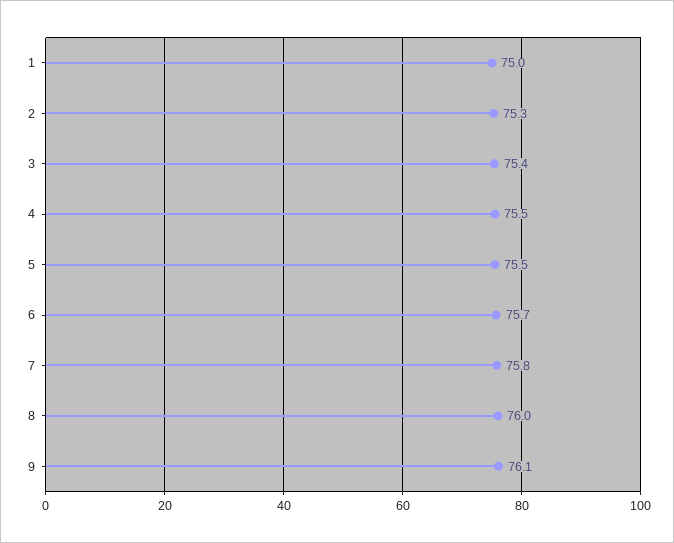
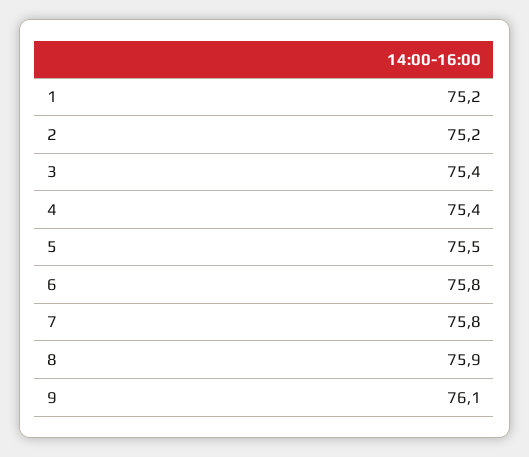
1: 75 -> 75.2
2: 75.3 -> 75.2
4: 75.5 -> 75.4
6: 75.7 -> 75.8
8: 76 -> 75.9

